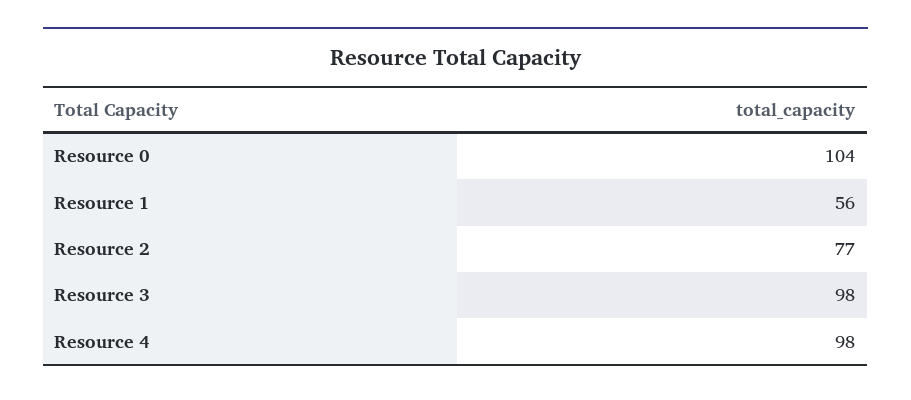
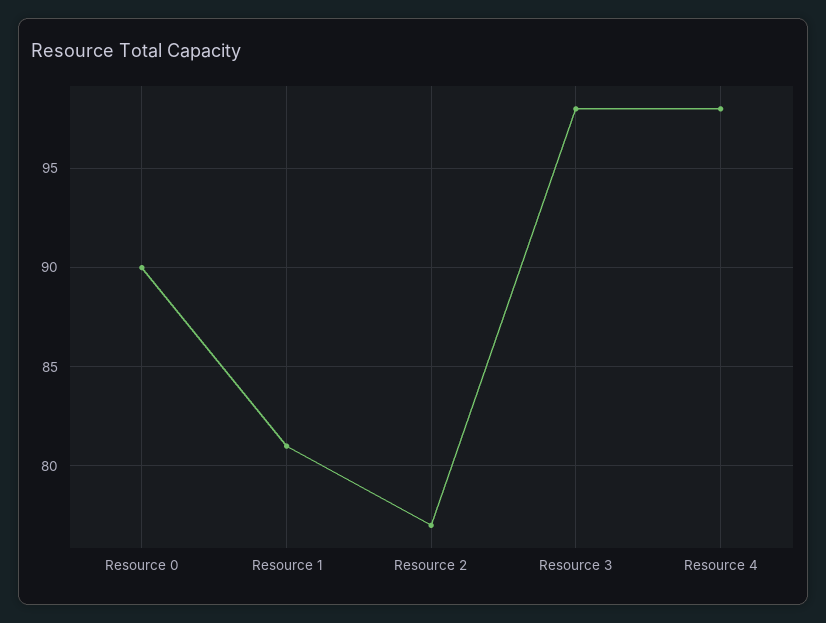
Resource 0: 104 -> 90
Resource 1: 56 -> 81

